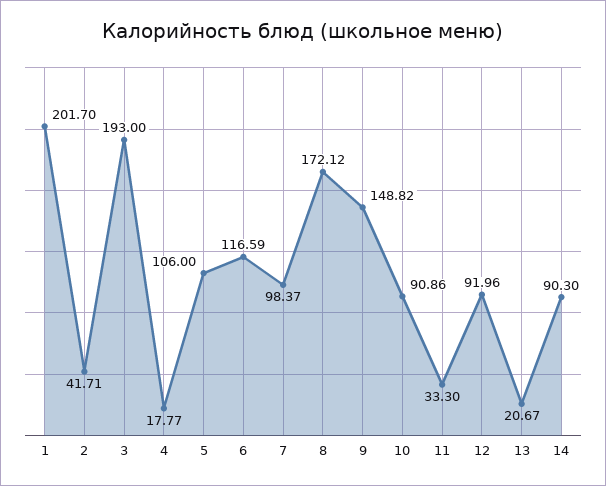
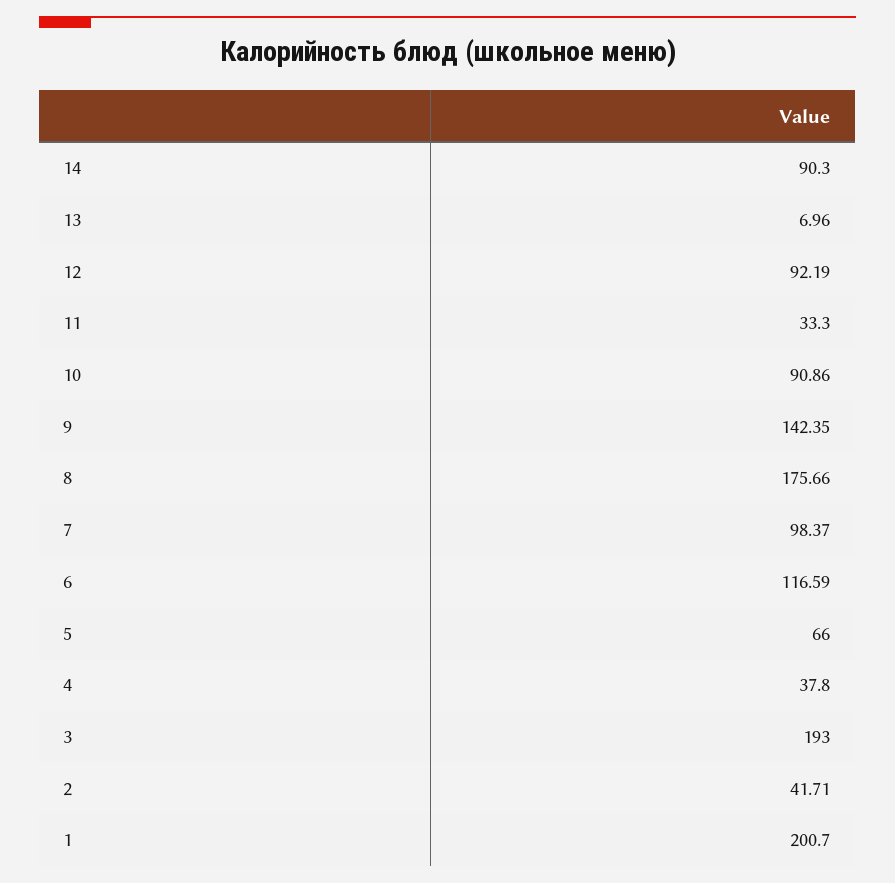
1: 201.7 -> 200.7
4: 17.77 -> 37.8
5: 106 -> 66
8: 172.12 -> 175.66
9: 148.82 -> 142.35
12: 91.96 -> 92.19
13: 20.67 -> 6.96

